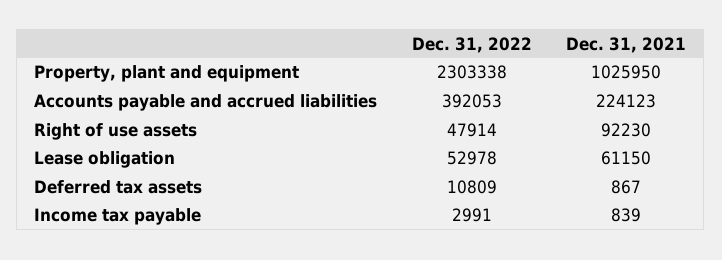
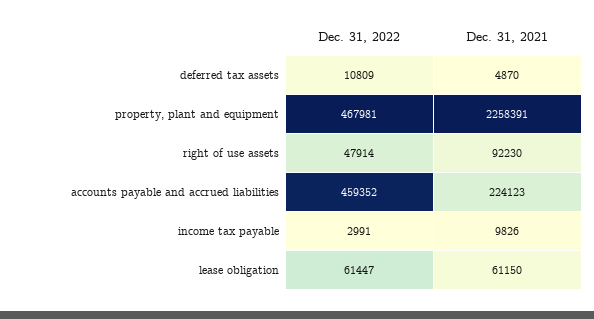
Dec. 31, 2022, Property, plant and equipment: 2303338 -> 467981
Dec. 31, 2021, Property, plant and equipment: 1025950 -> 2258391
Dec. 31, 2022, Accounts payable and accrued liabilities: 392053 -> 459352
Dec. 31, 2022, Lease obligation: 52978 -> 61447
Dec. 31, 2021, Deferred tax assets: 867 -> 4870
Dec. 31, 2021, Income tax payable: 839 -> 9826

